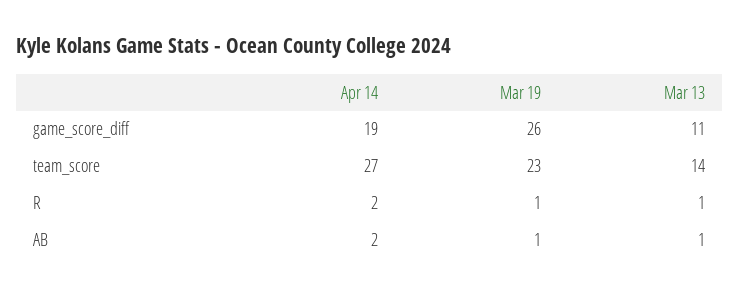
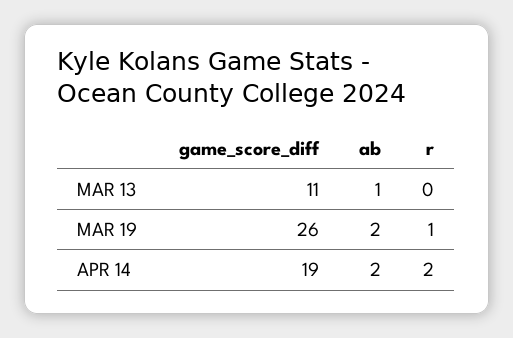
Apr 14, team_score: 27 -> none
Mar 19, team_score: 23 -> none
Mar 13, team_score: 14 -> none
Mar 13, R: 1 -> 0
Mar 19, AB: 1 -> 2

